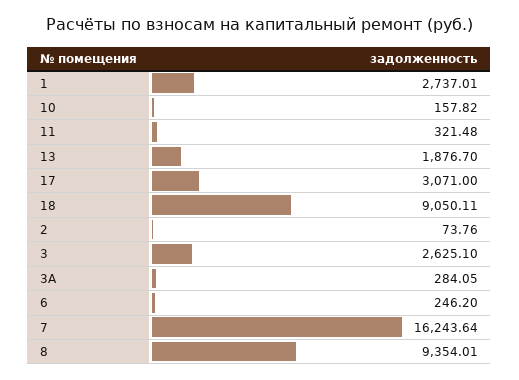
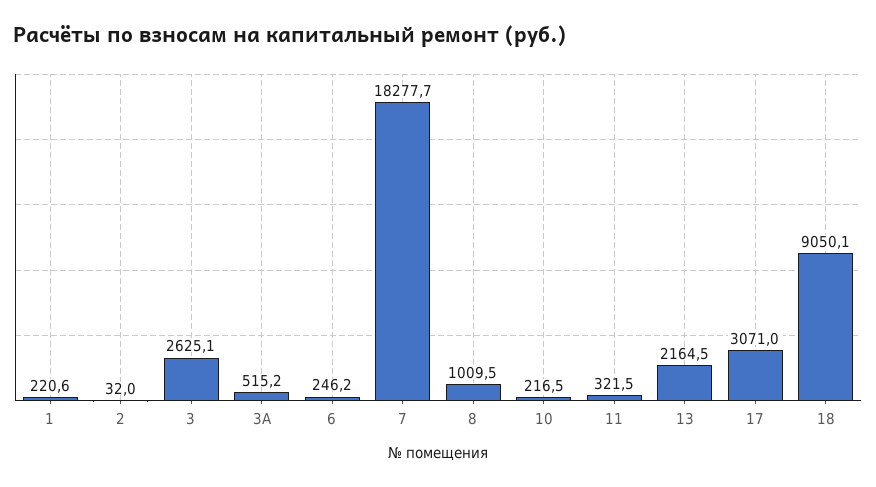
1: 2737.01 -> 220.6
10: 157.82 -> 216.5
13: 1876.7 -> 2164.5
2: 73.76 -> 32
3А: 284.05 -> 515.2
7: 16243.64 -> 18277.7
8: 9354.01 -> 1009.5

